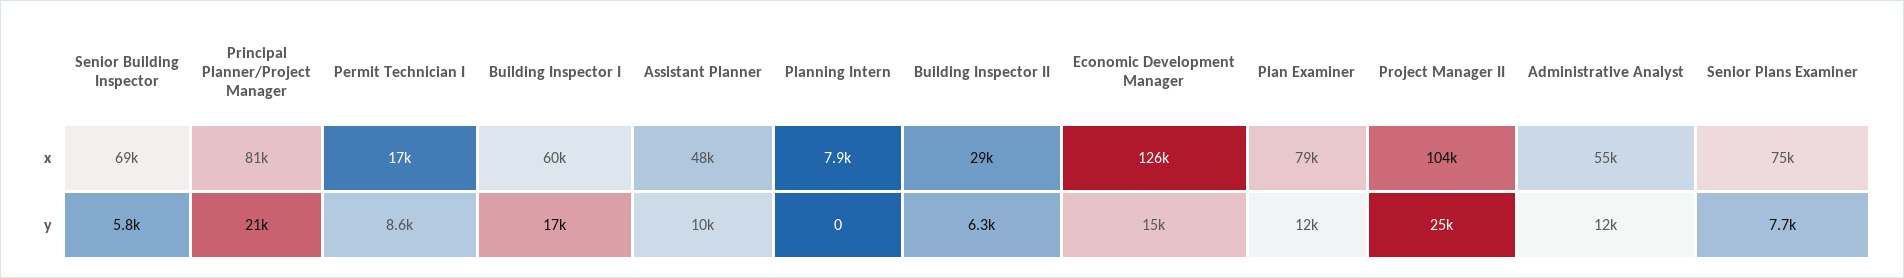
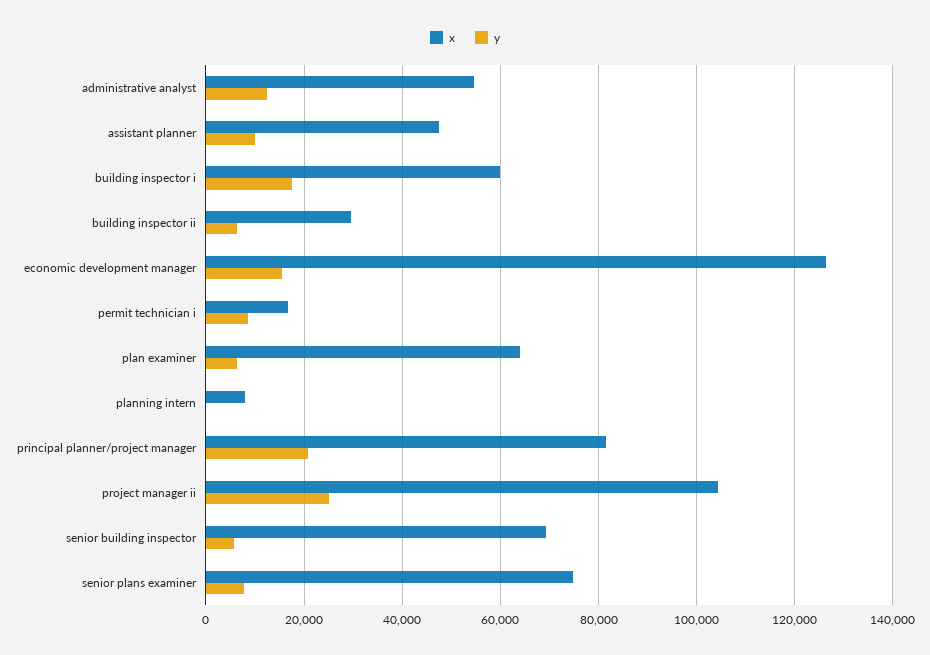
x, Plan Examiner: 79000 -> 64000
y, Plan Examiner: 12000 -> 6000

